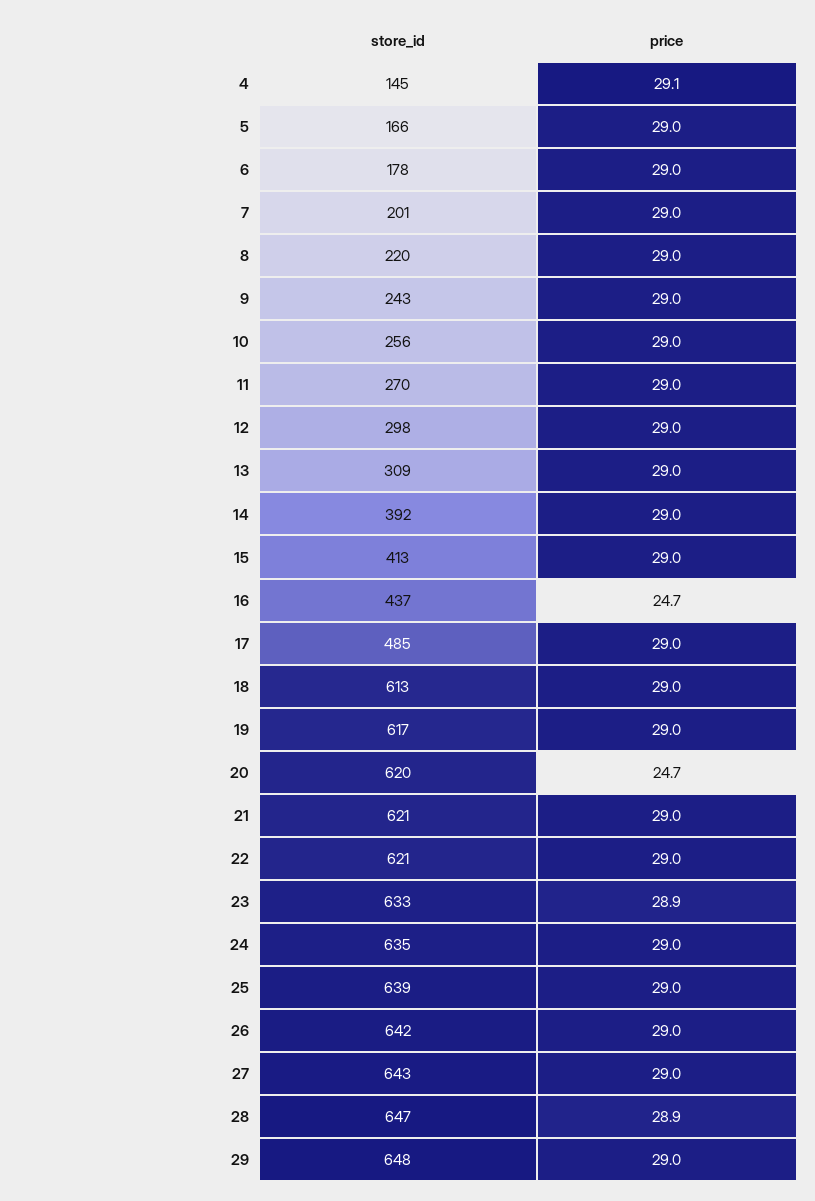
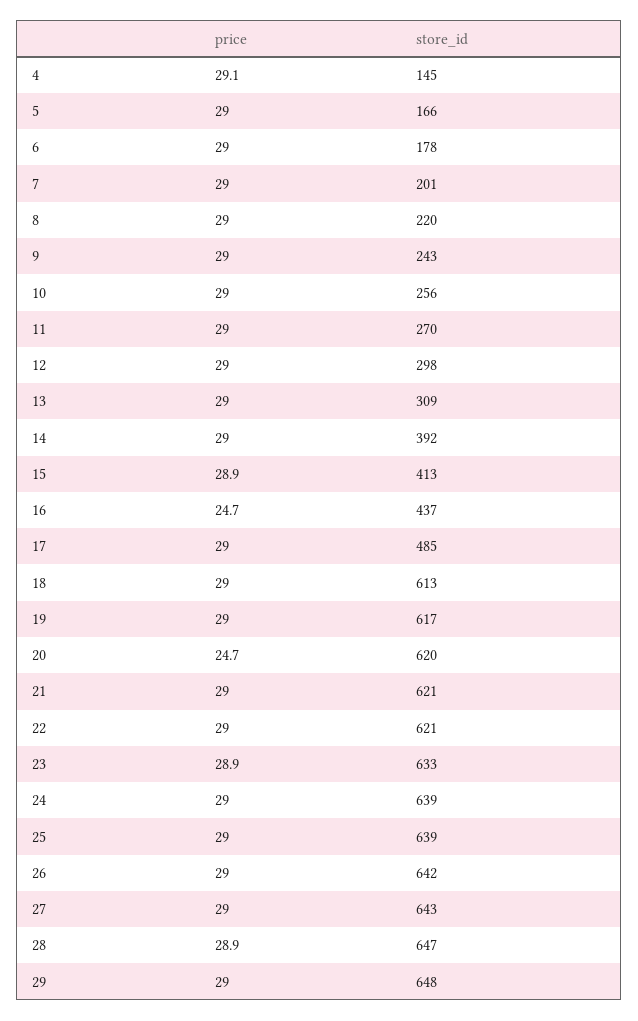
price, 15: 29 -> 28.9
store_id, 24: 635 -> 639

